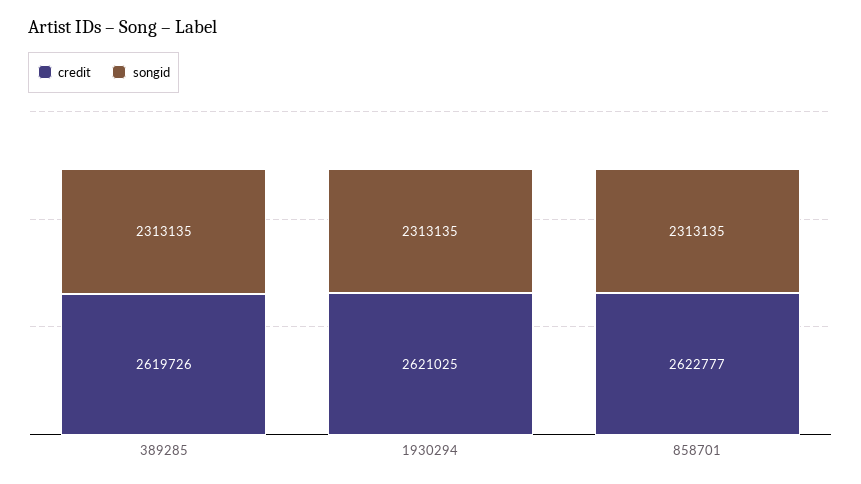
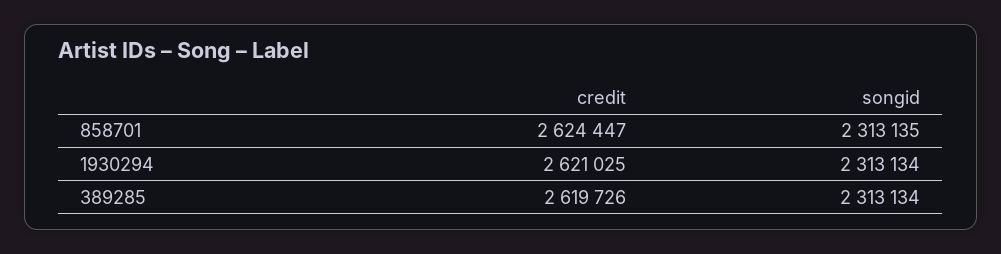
songid, 389285: 2313135 -> 2313134
songid, 1930294: 2313135 -> 2313134
credit, 858701: 2622777 -> 2624447

